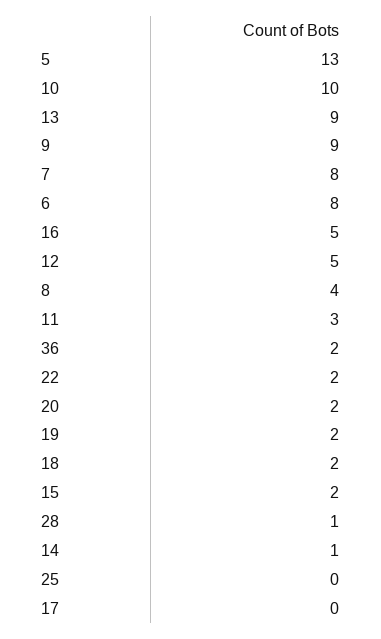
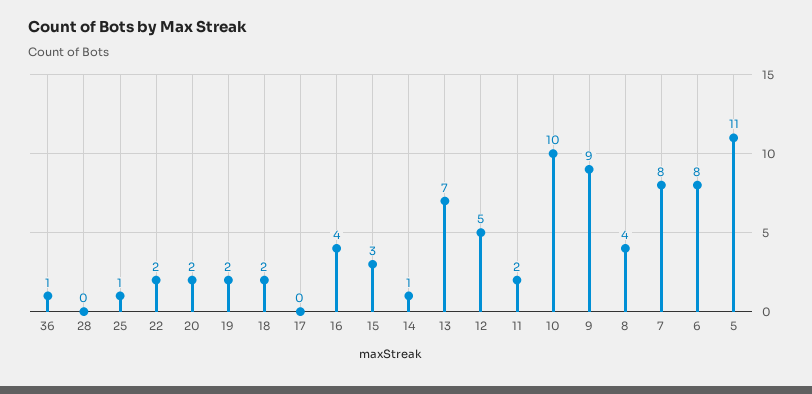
5: 13 -> 11
13: 9 -> 7
16: 5 -> 4
11: 3 -> 2
36: 2 -> 1
15: 2 -> 3
28: 1 -> 0
25: 0 -> 1

